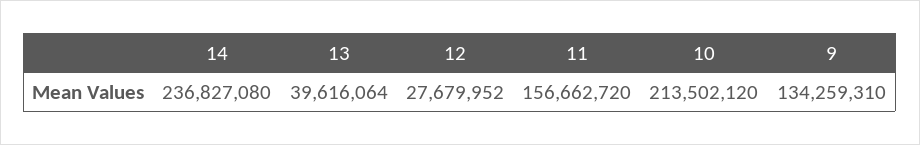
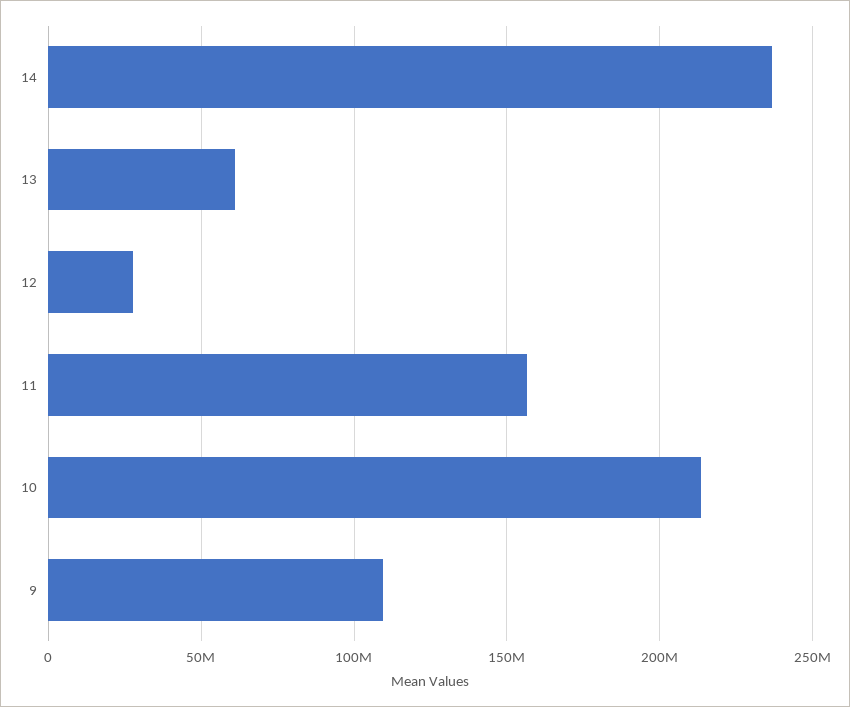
13: 39616064 -> 60000000
9: 134259310 -> 110000000

